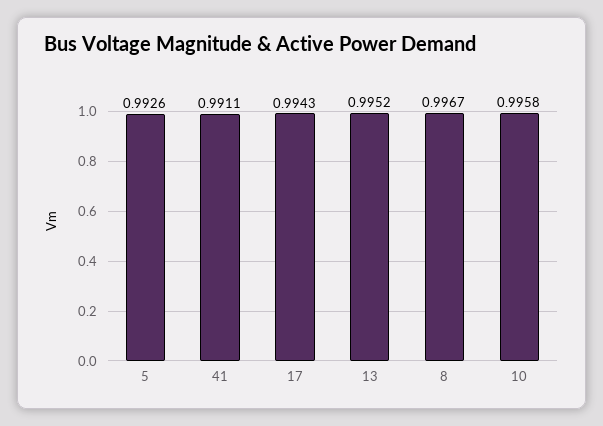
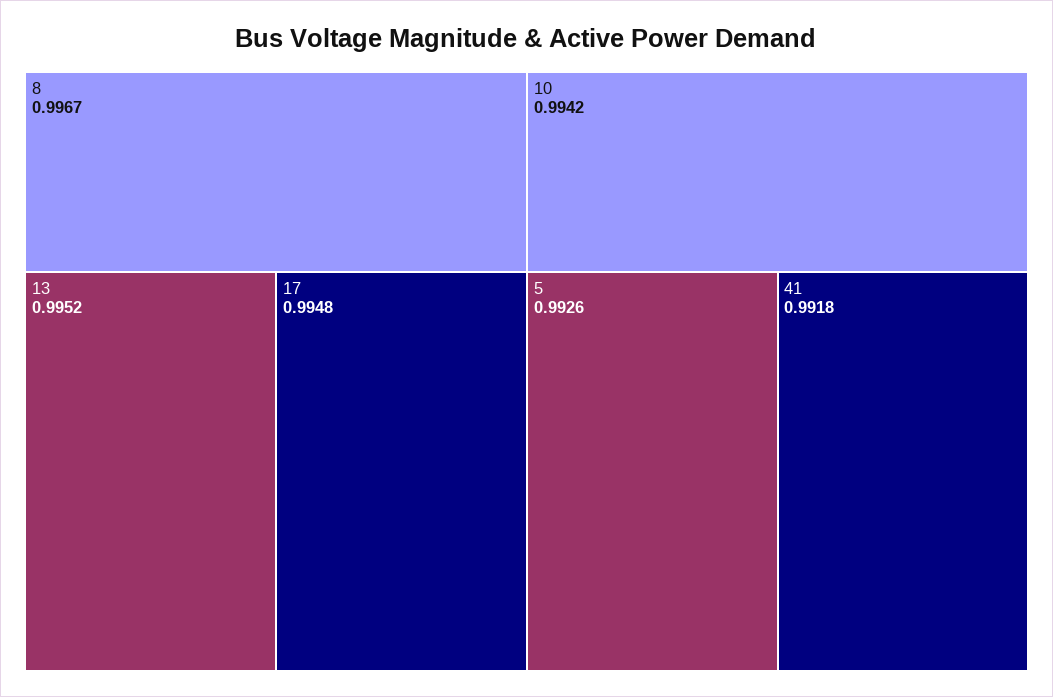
41: 0.9911 -> 0.9918
17: 0.9943 -> 0.9948
10: 0.9958 -> 0.9942

